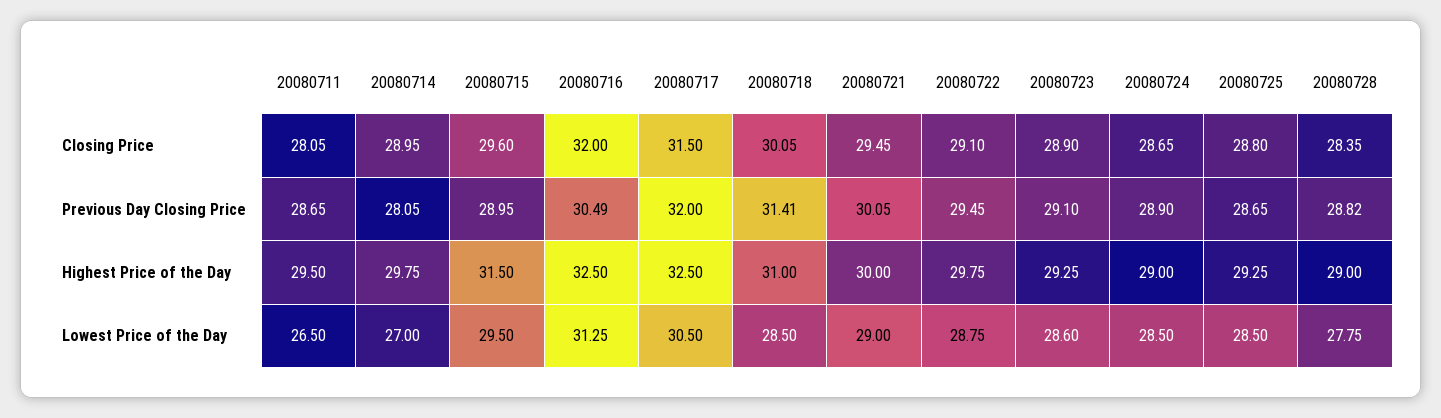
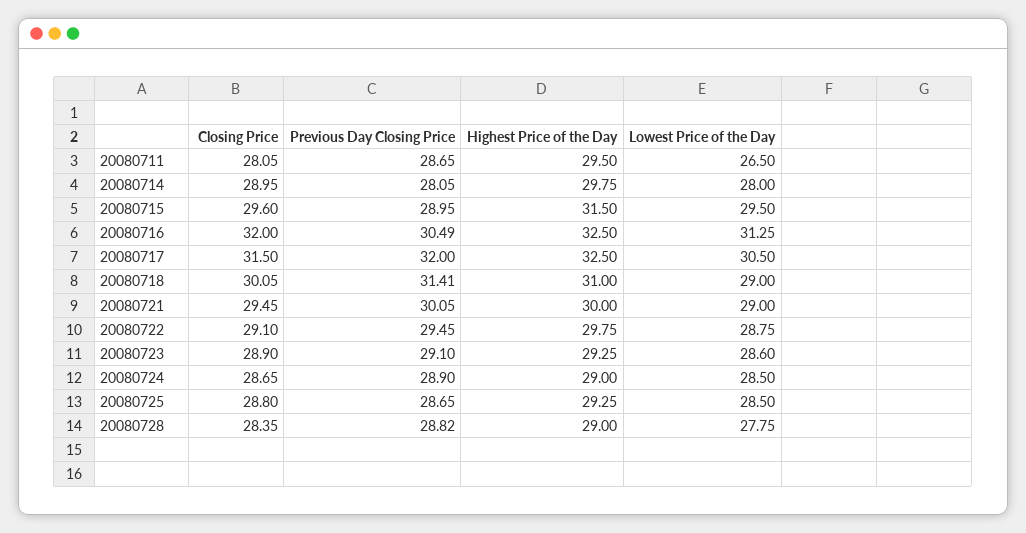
20080714, Lowest Price of the Day: 27 -> 28
20080718, Lowest Price of the Day: 28.5 -> 29

